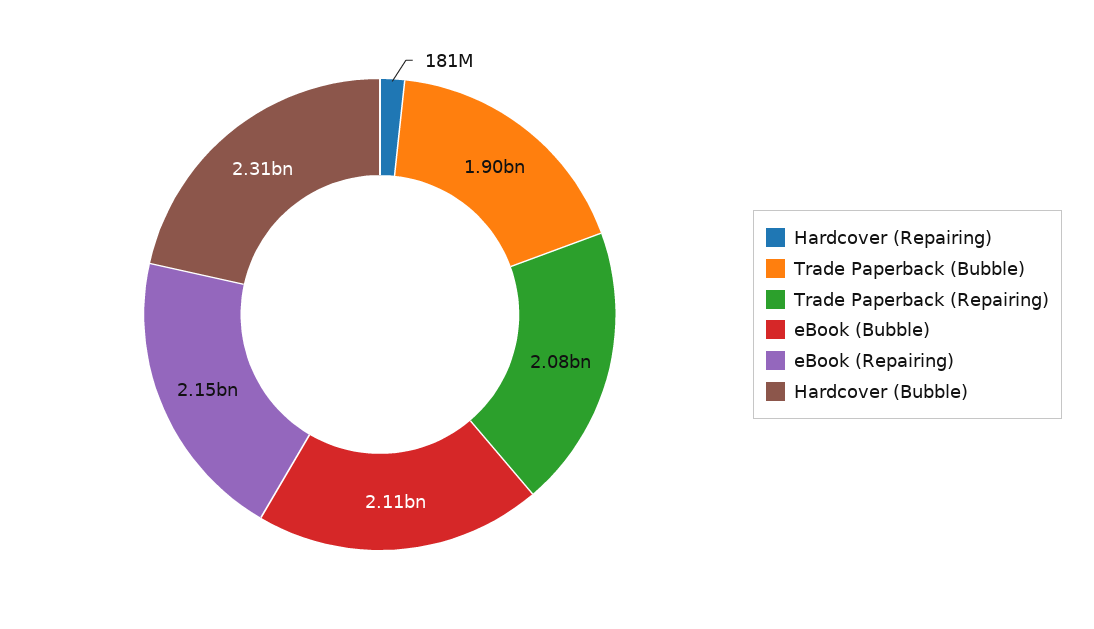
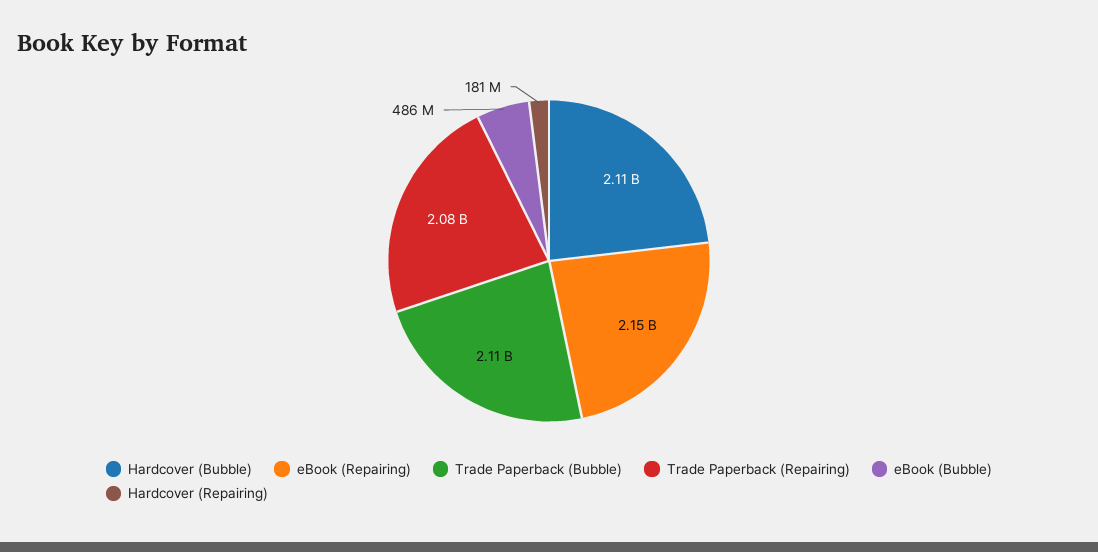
Trade Paperback (Bubble): 1900000000 -> 2110000000
eBook (Bubble): 2110000000 -> 486000000
Hardcover (Bubble): 2310000000 -> 2110000000

